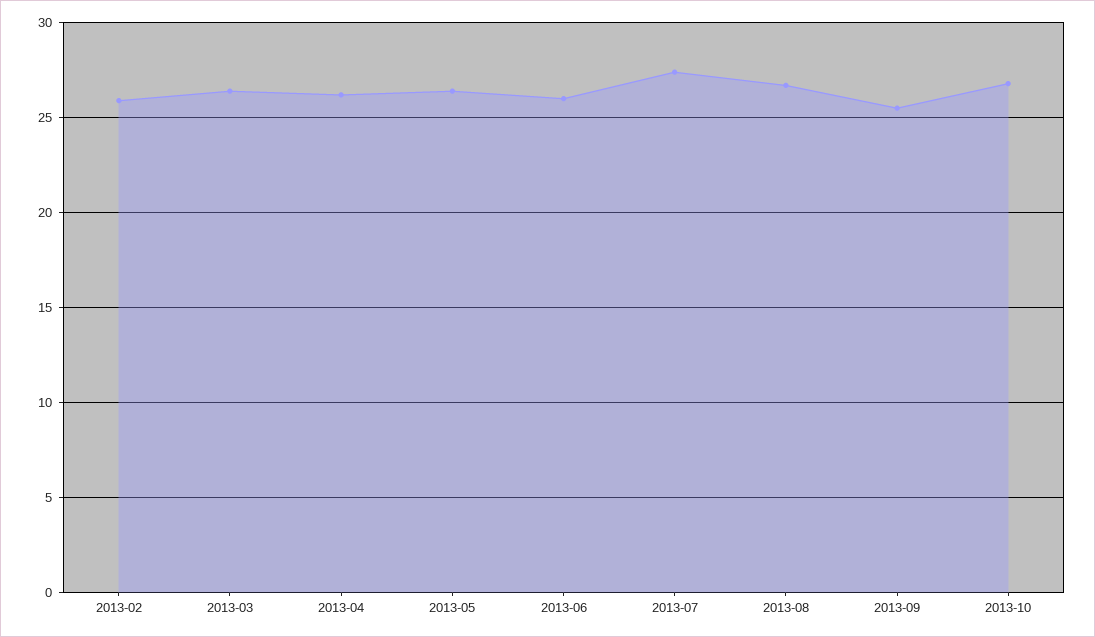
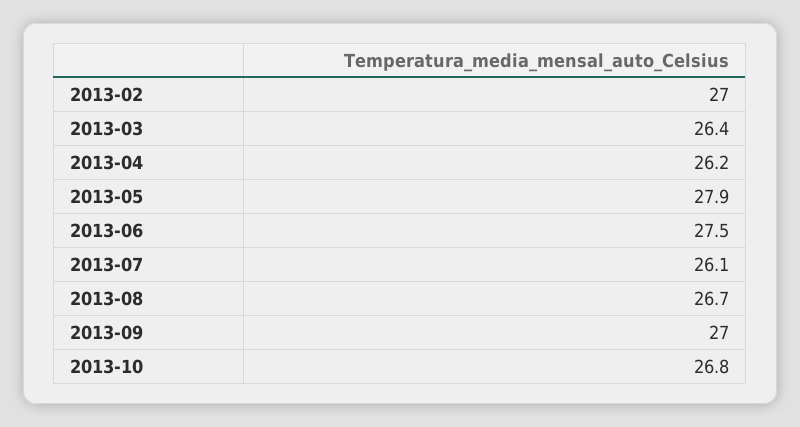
2013-02: 26 -> 27
2013-05: 26.5 -> 27.9
2013-06: 26 -> 27.5
2013-07: 27.5 -> 26.1
2013-09: 25.5 -> 27

